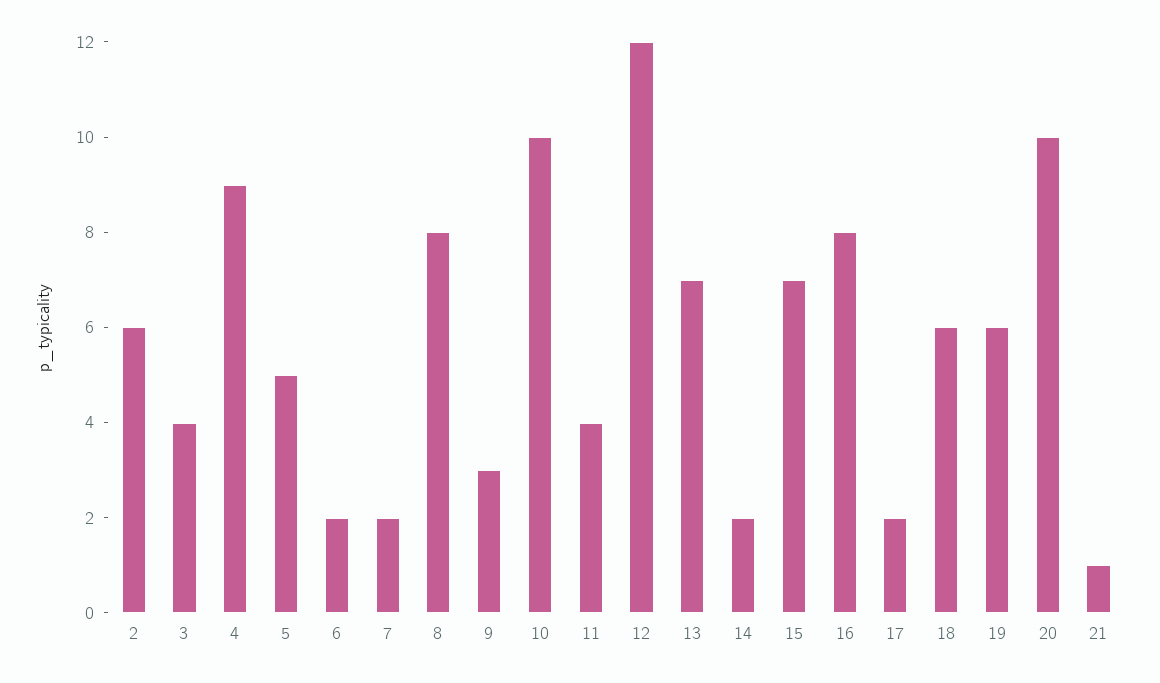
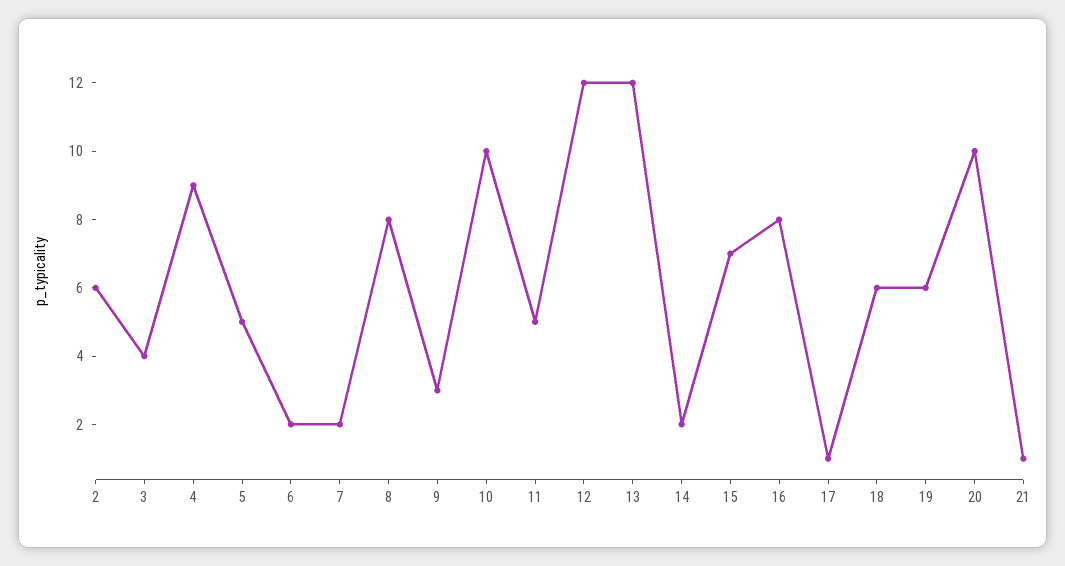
11: 4 -> 5
13: 7 -> 12
17: 2 -> 1

